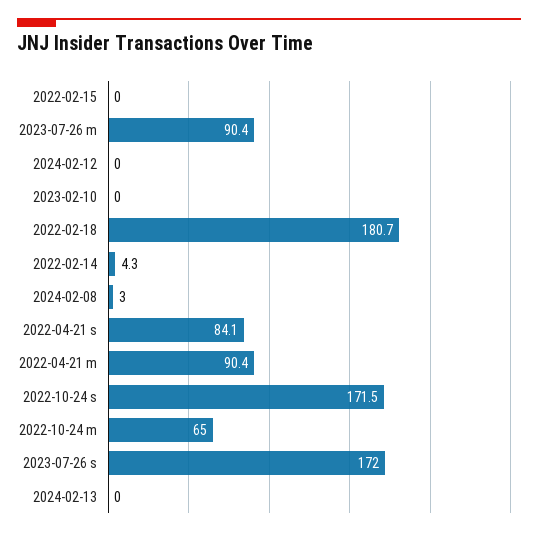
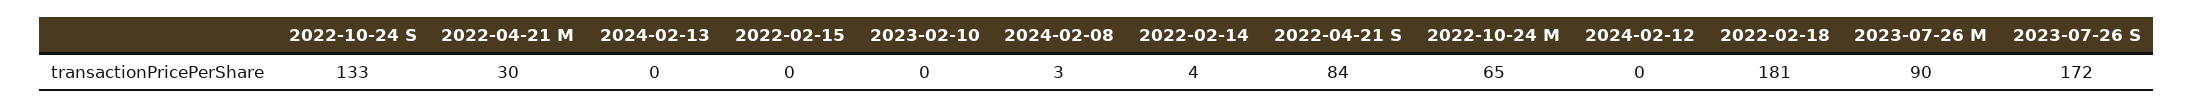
2022-04-21 m: 90.4 -> 30
2022-10-24 s: 171.5 -> 133

